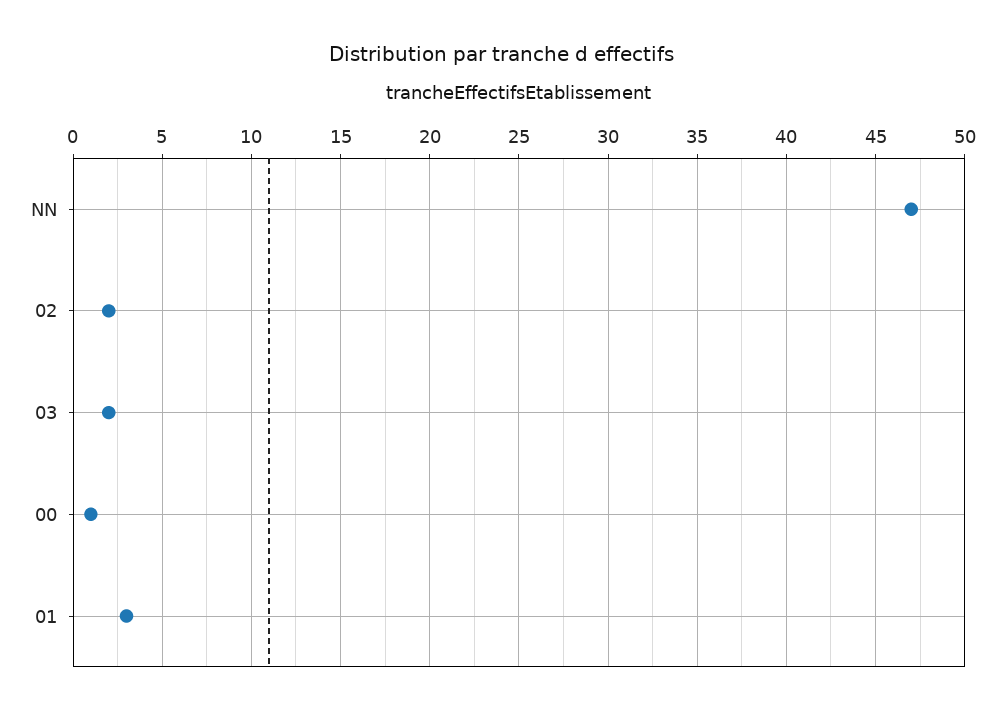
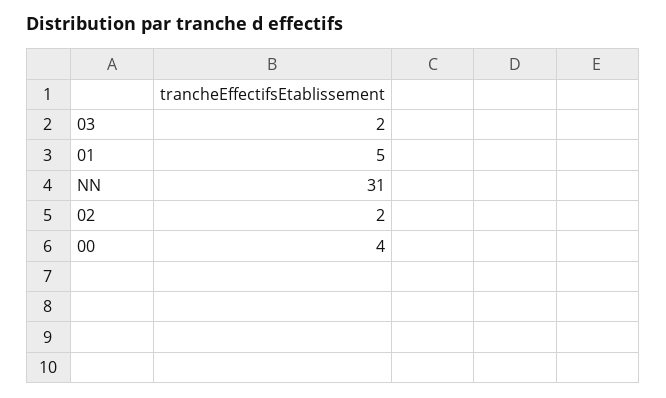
NN: 47 -> 31
00: 1 -> 4
01: 3 -> 5

